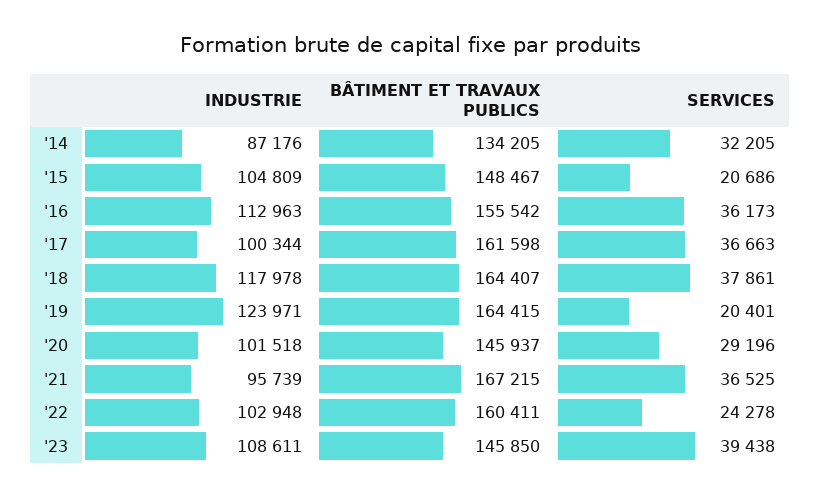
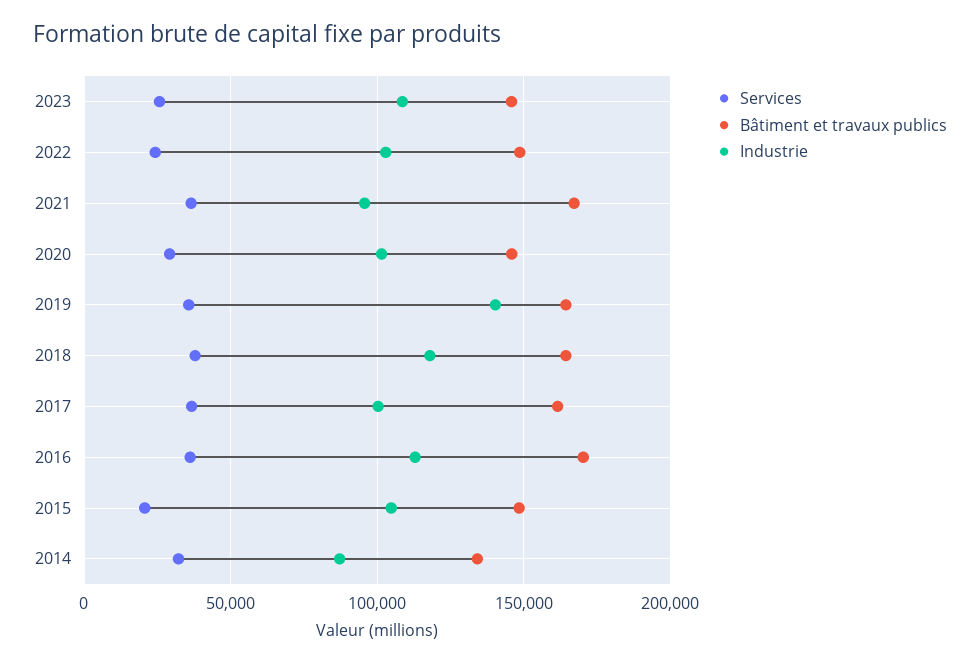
BÂTIMENT ET TRAVAUX PUBLICS, '16: 155542 -> 170000
INDUSTRIE, '19: 123971 -> 140000
SERVICES, '19: 20401 -> 35000
BÂTIMENT ET TRAVAUX PUBLICS, '22: 160411 -> 150000
SERVICES, '23: 39438 -> 25000

